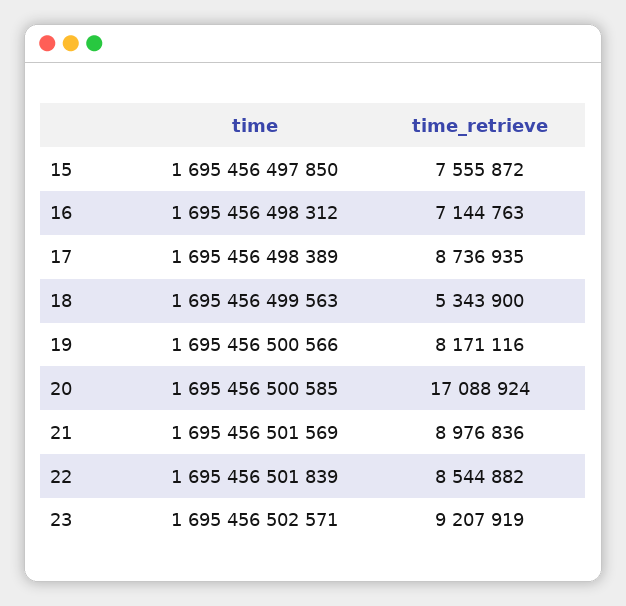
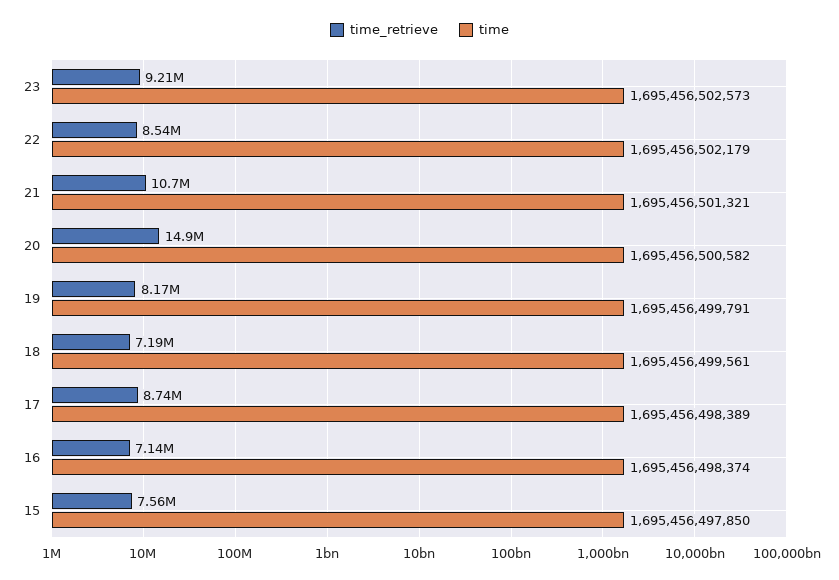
time, 16: 1695456498312 -> 1695456498374
time, 18: 1695456499563 -> 1695456499561
time_retrieve, 18: 5343900 -> 7190000
time, 19: 1695456500566 -> 1695456499791
time, 20: 1695456500585 -> 1695456500582
time_retrieve, 20: 17088924 -> 14900000
time, 21: 1695456501569 -> 1695456501321
time_retrieve, 21: 8976836 -> 10700000
time, 22: 1695456501839 -> 1695456502179
time, 23: 1695456502571 -> 1695456502573

